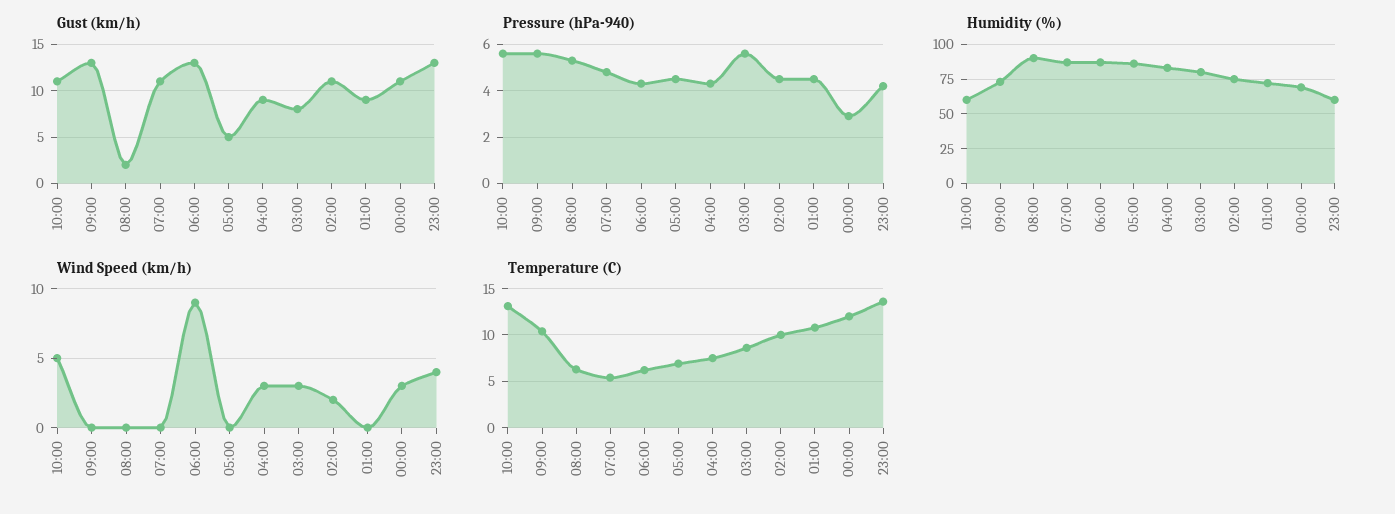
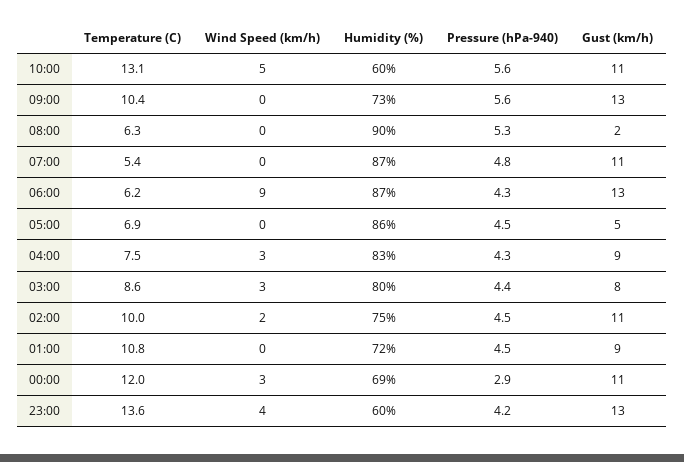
Pressure (hPa-940), 03:00: 5.5 -> 4.4

